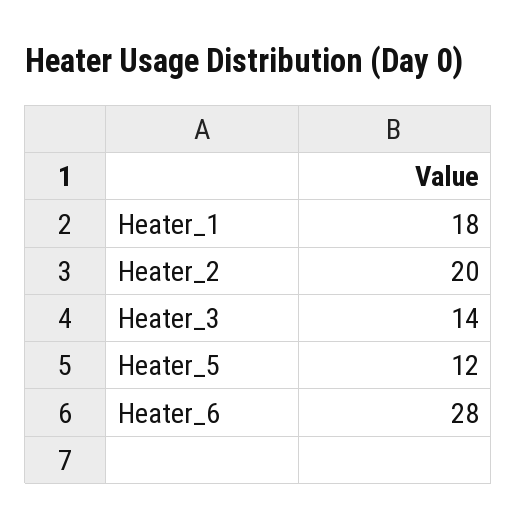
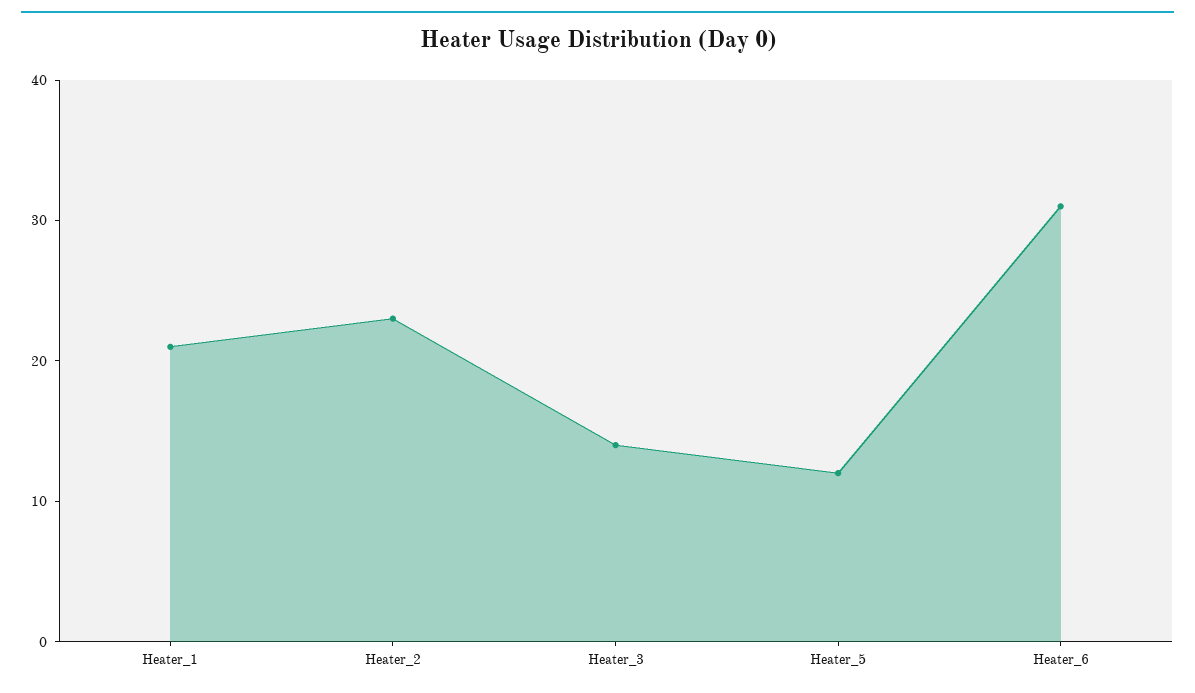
Heater_1: 18 -> 21
Heater_2: 20 -> 23
Heater_6: 28 -> 31

